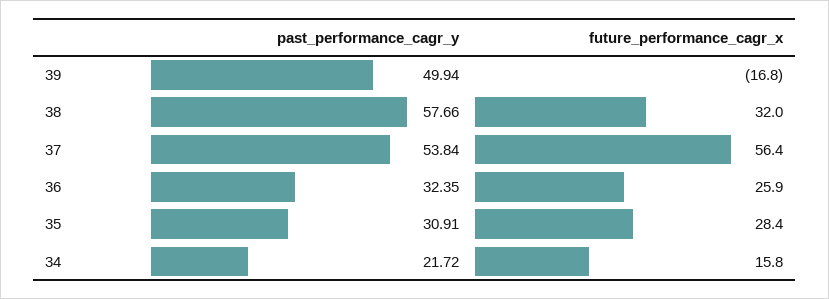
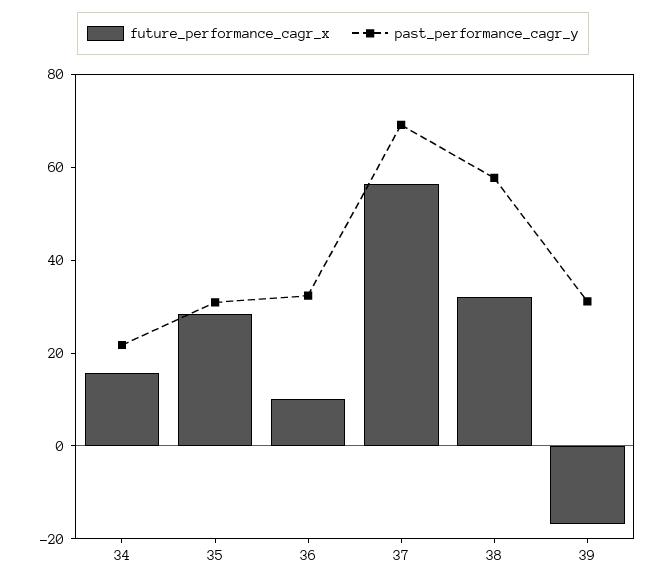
past_performance_cagr_y, 39: 49.94 -> 30
past_performance_cagr_y, 37: 53.84 -> 70
future_performance_cagr_x, 36: 25.9 -> 10

